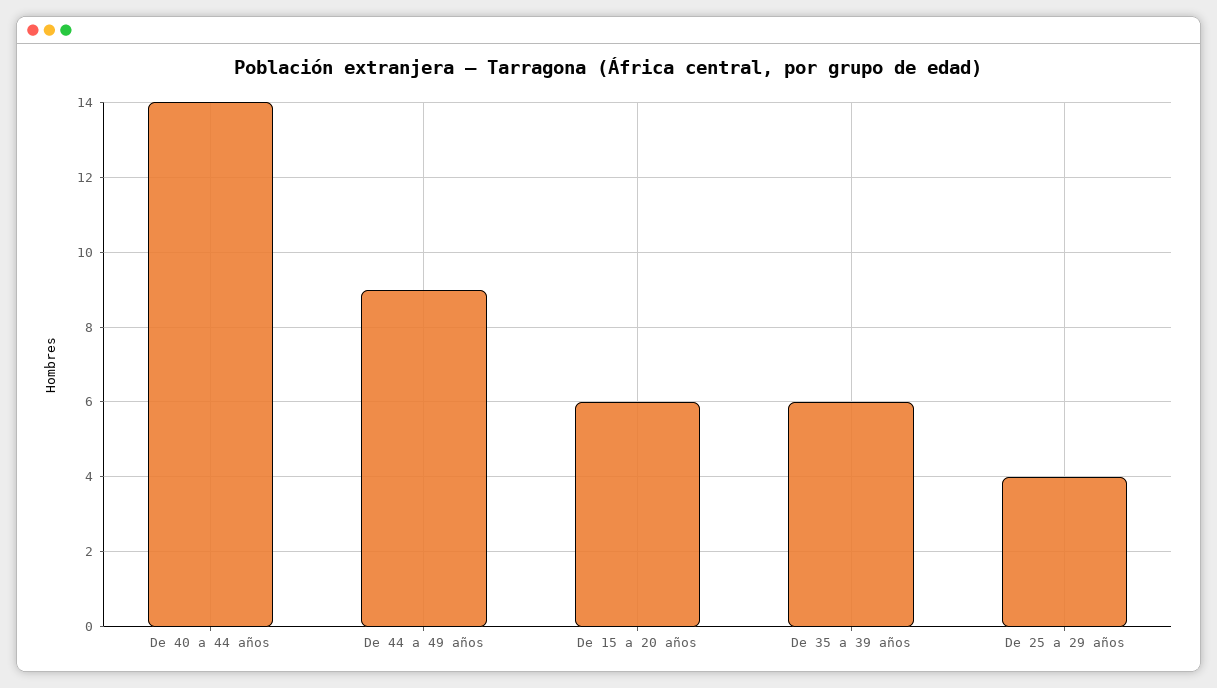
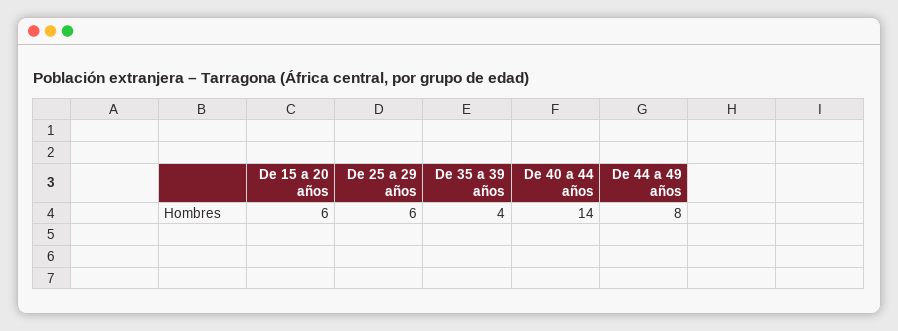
De 44 a 49 años: 9 -> 8
De 35 a 39 años: 6 -> 4
De 25 a 29 años: 4 -> 6

